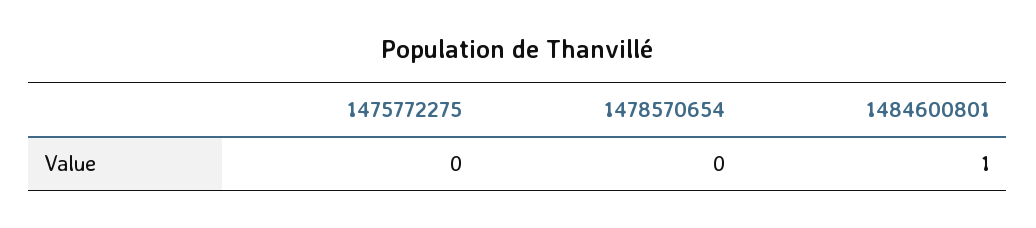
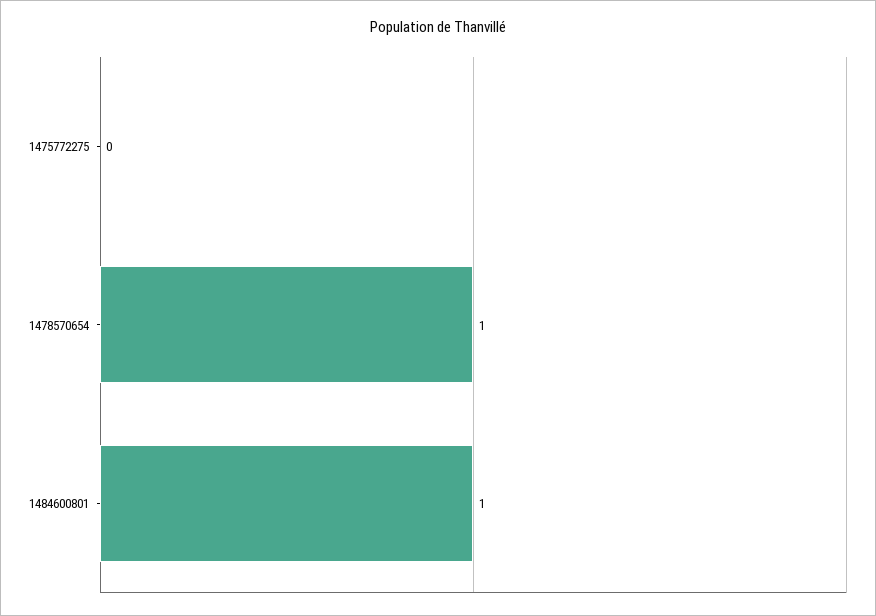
1478570654: 0 -> 1

